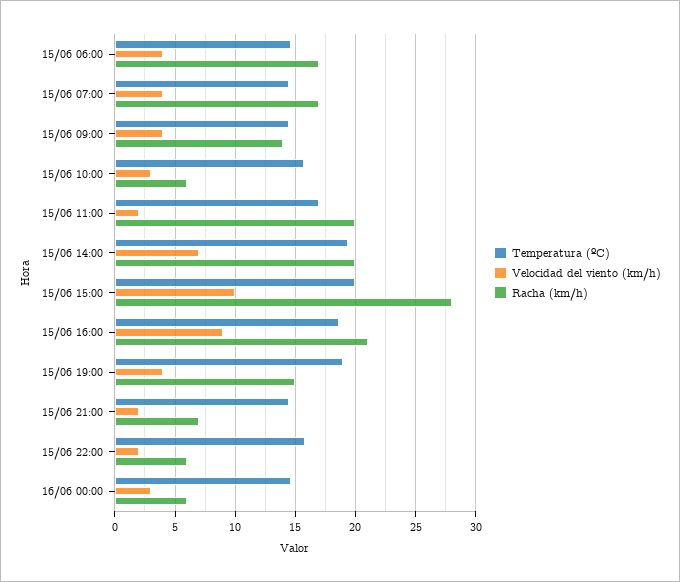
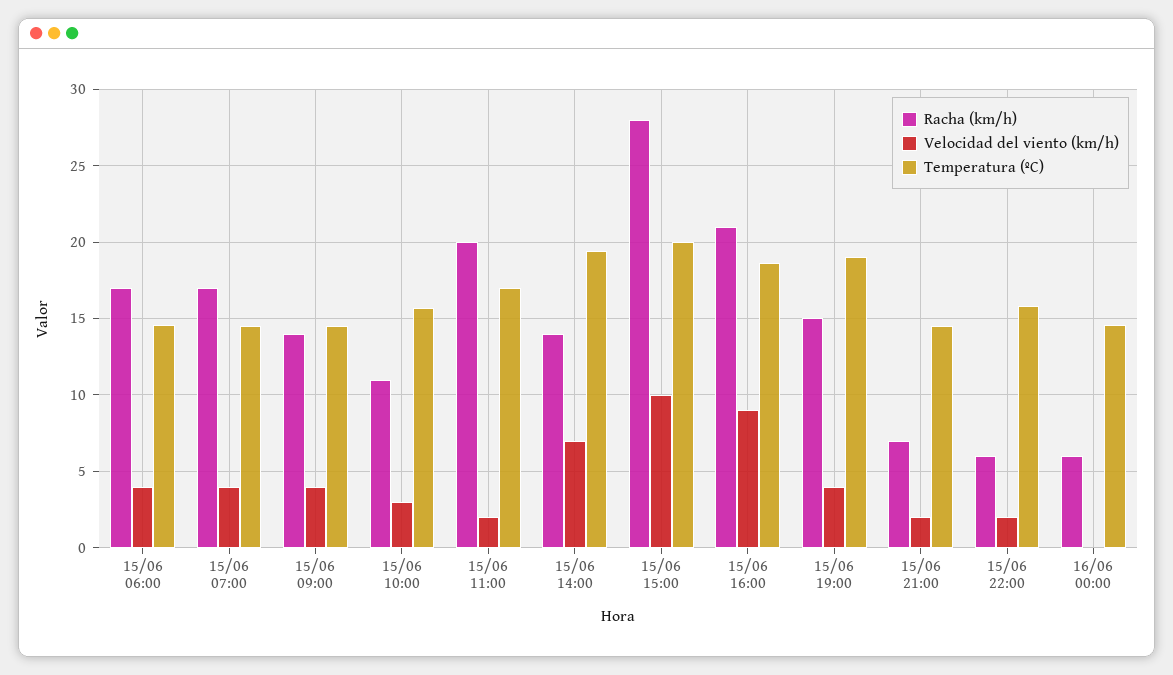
Racha (km/h), 15/06 10:00: 6 -> 11
Racha (km/h), 15/06 14:00: 20 -> 14
Velocidad del viento (km/h), 16/06 00:00: 3 -> 0

